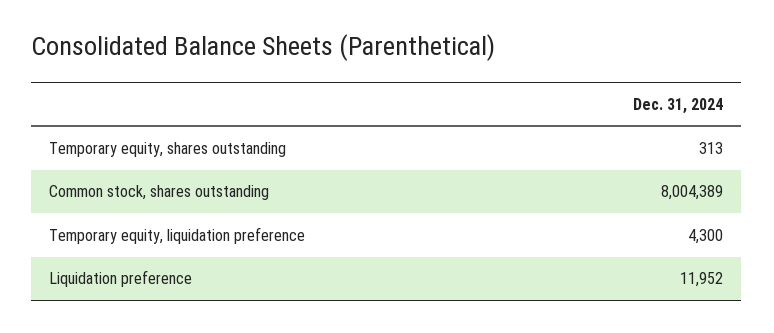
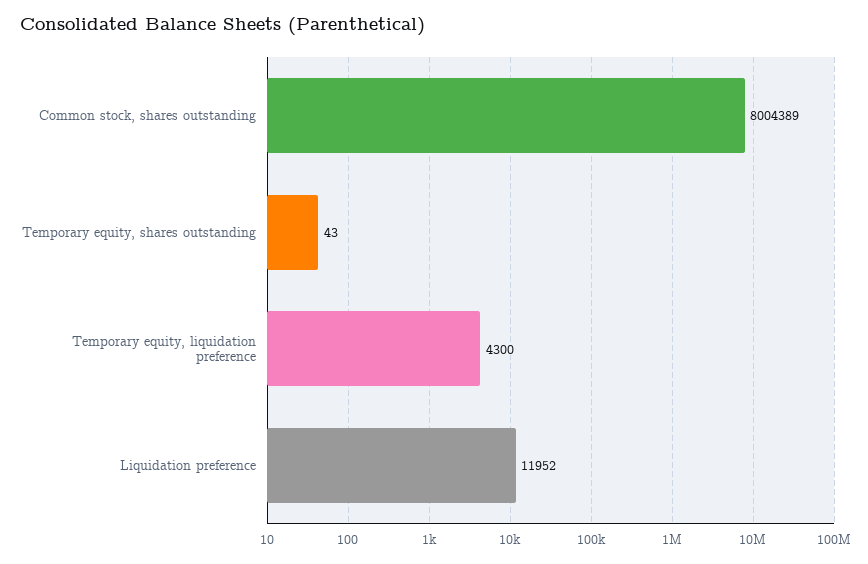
Temporary equity, shares outstanding: 313 -> 43

